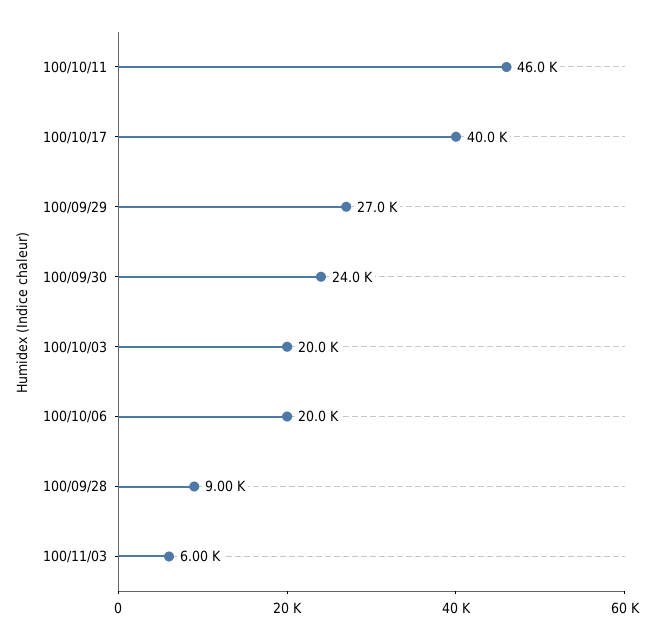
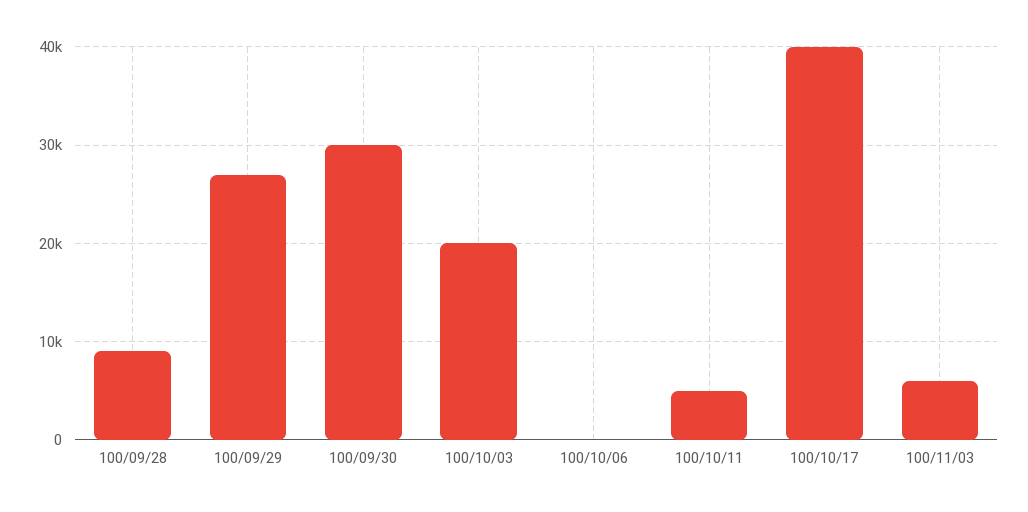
100/10/11: 46000 -> 5000
100/09/30: 24000 -> 30000
100/10/06: 20000 -> 0

